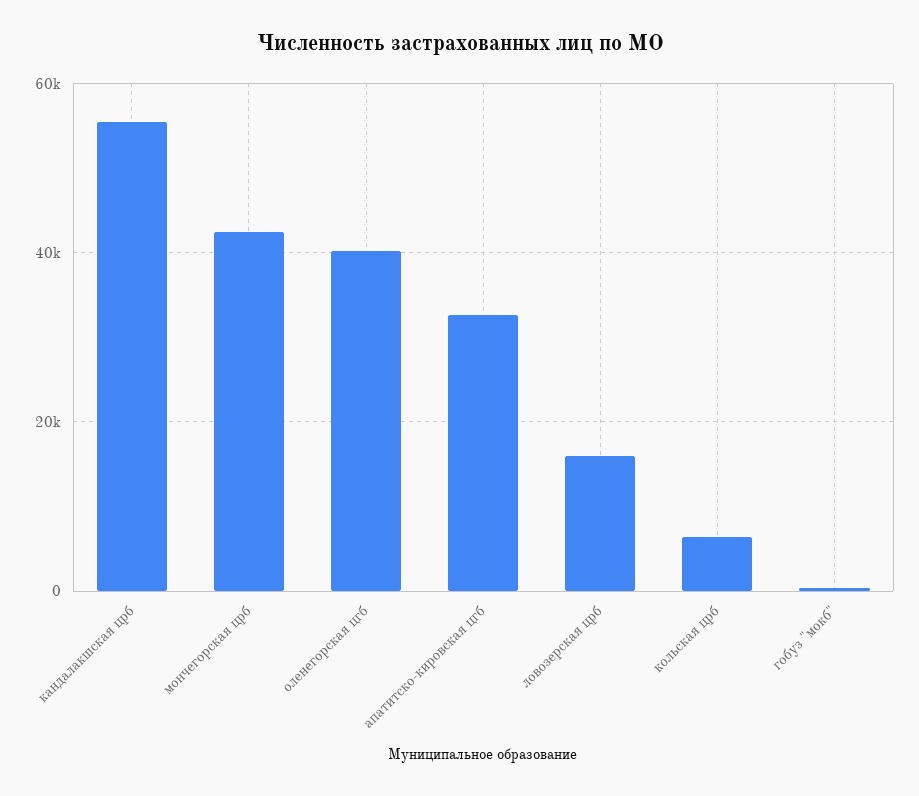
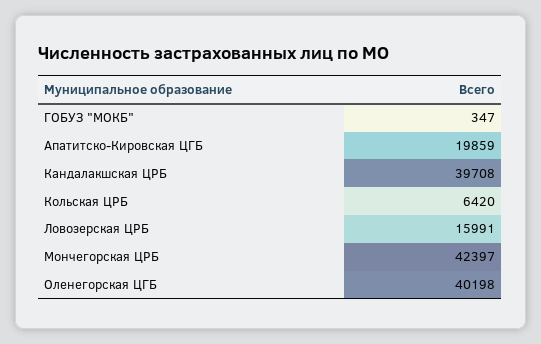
кандалакшская црб: 56000 -> 39708
апатитско-кировская цгб: 32000 -> 19859

